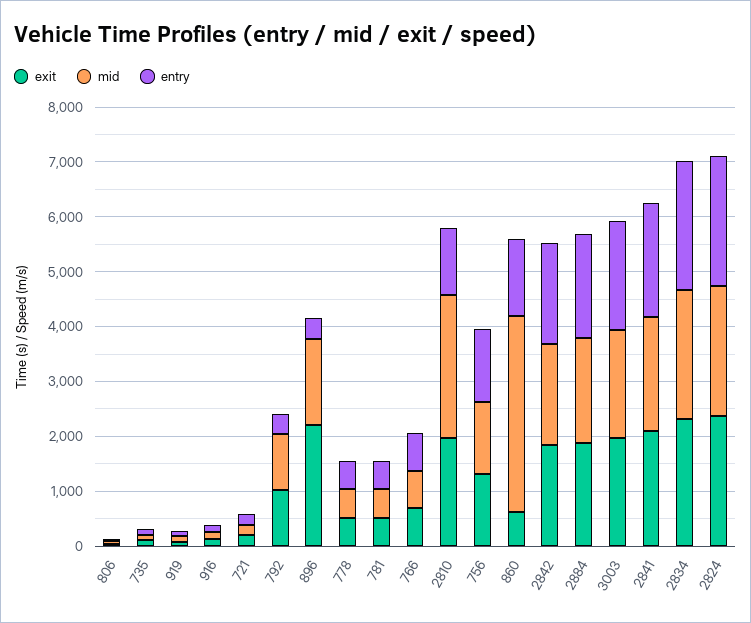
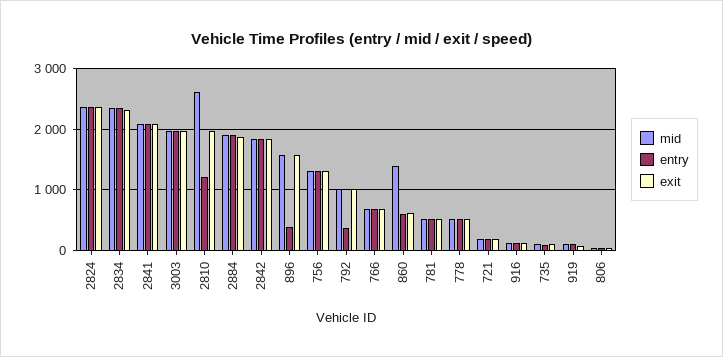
exit, 896: 2200 -> 1600
mid, 860: 3600 -> 1400
entry, 860: 1400 -> 600

